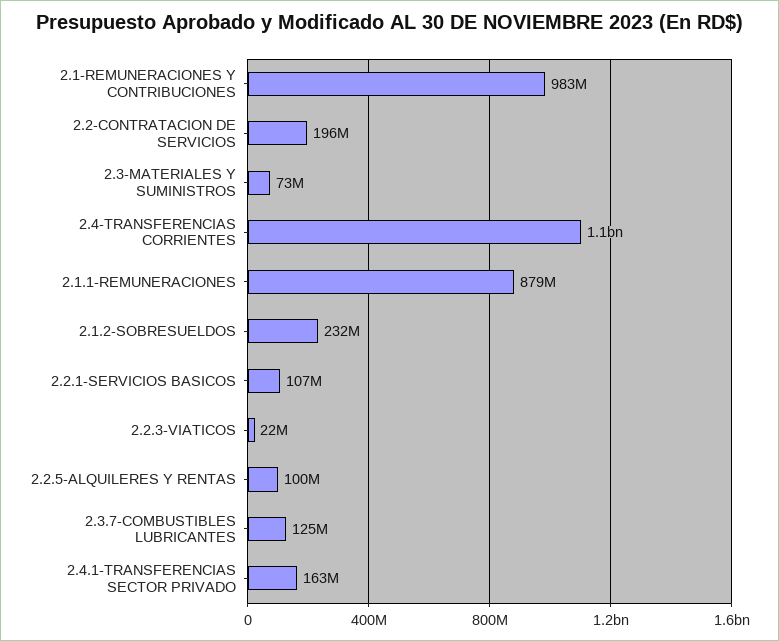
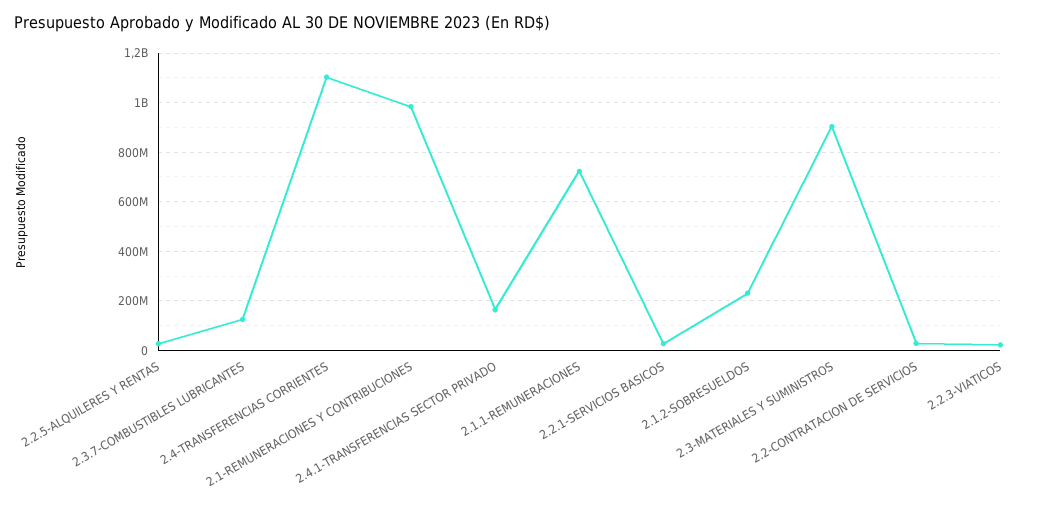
2.2-CONTRATACION DE SERVICIOS: 196000000 -> 25000000
2.3-MATERIALES Y SUMINISTROS: 73000000 -> 900000000
2.1.1-REMUNERACIONES: 879000000 -> 725000000
2.2.1-SERVICIOS BASICOS: 107000000 -> 25000000
2.2.5-ALQUILERES Y RENTAS: 100000000 -> 25000000

